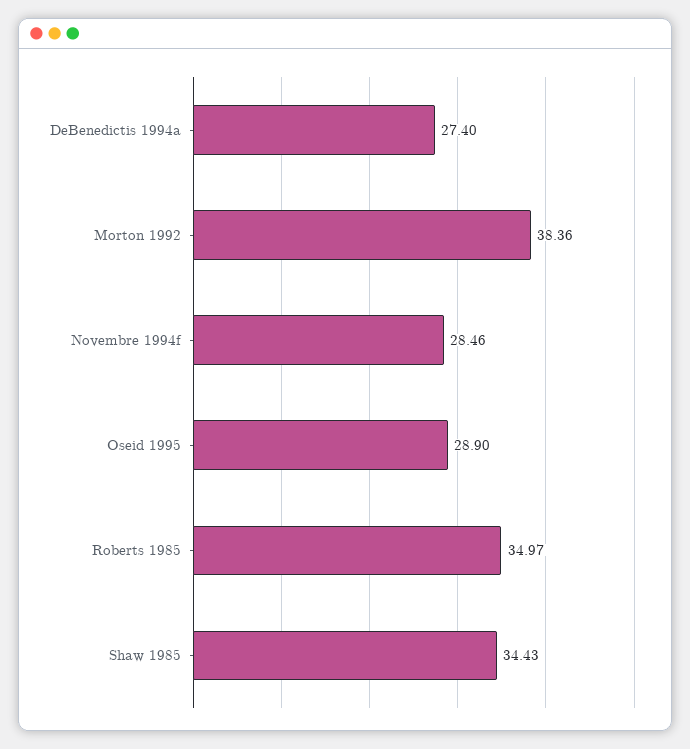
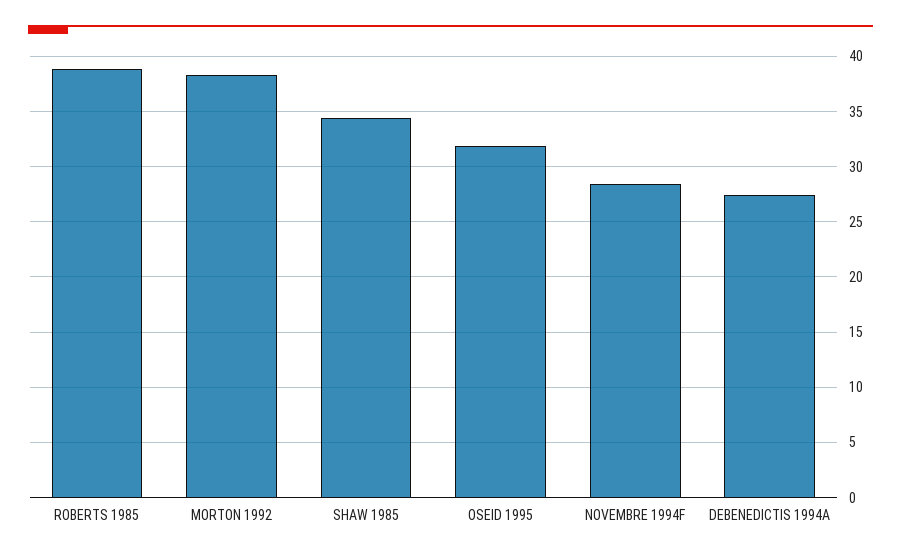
Oseid 1995: 28.9 -> 32
Roberts 1985: 34.97 -> 39

